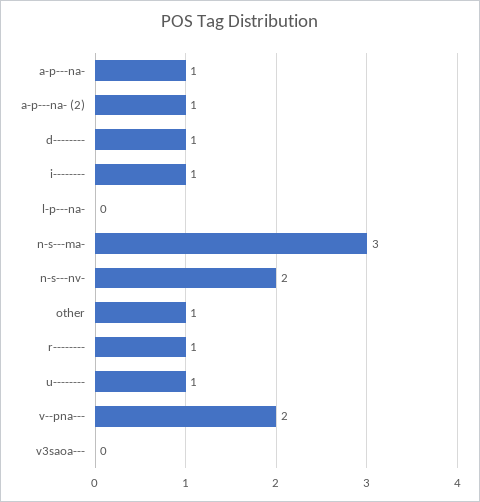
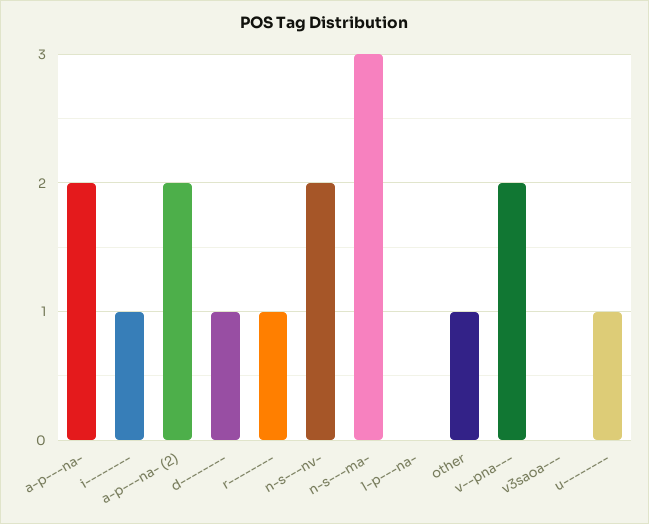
a-p---na-: 1 -> 2
a-p---na- (2): 1 -> 2

